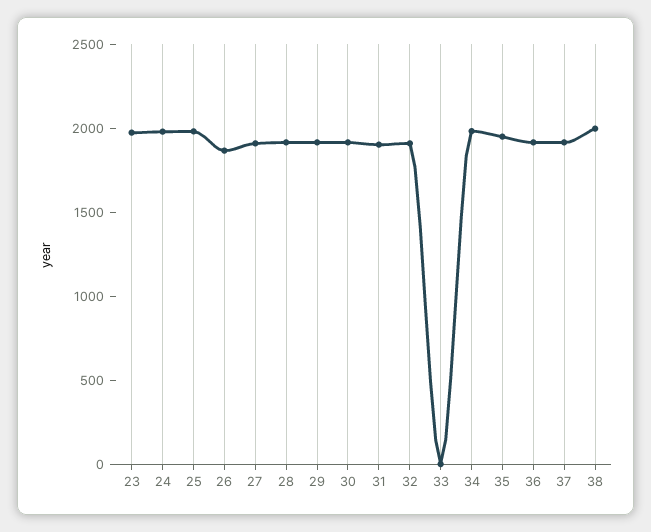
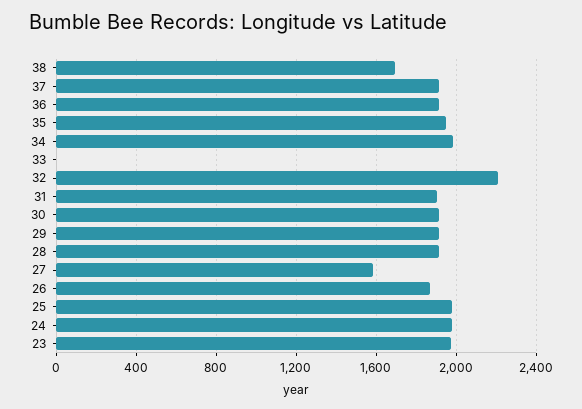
27: 1900 -> 1600
32: 1900 -> 2200
38: 2000 -> 1700

